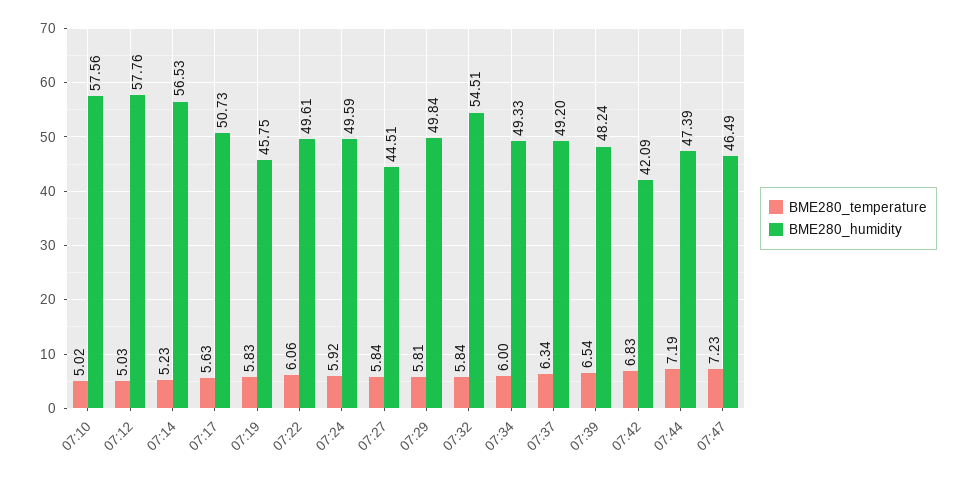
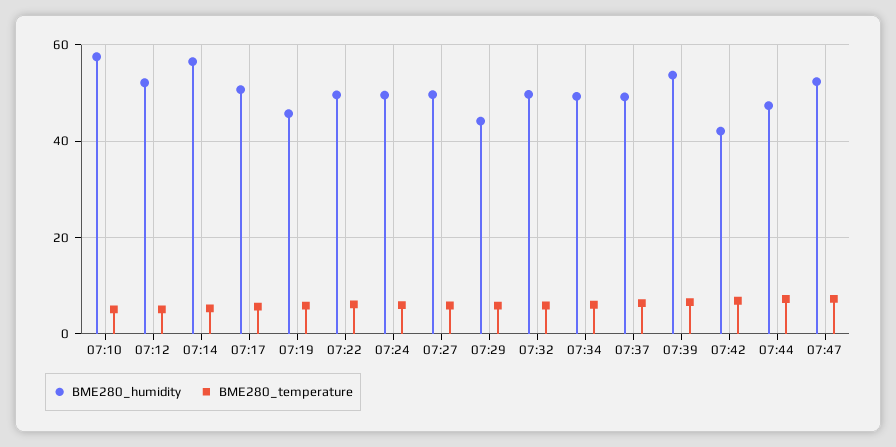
BME280_humidity, 07:12: 57.76 -> 52
BME280_humidity, 07:27: 44.51 -> 50
BME280_humidity, 07:29: 49.84 -> 44
BME280_humidity, 07:32: 54.51 -> 50
BME280_humidity, 07:39: 48.24 -> 54
BME280_humidity, 07:47: 46.49 -> 52

